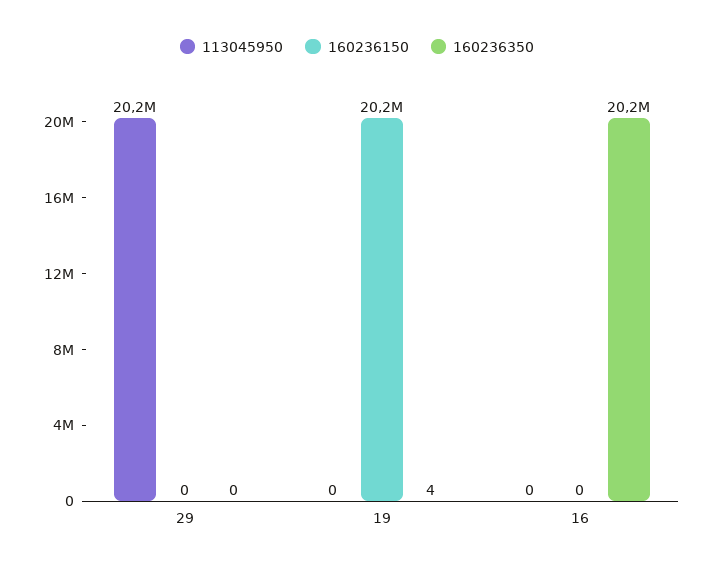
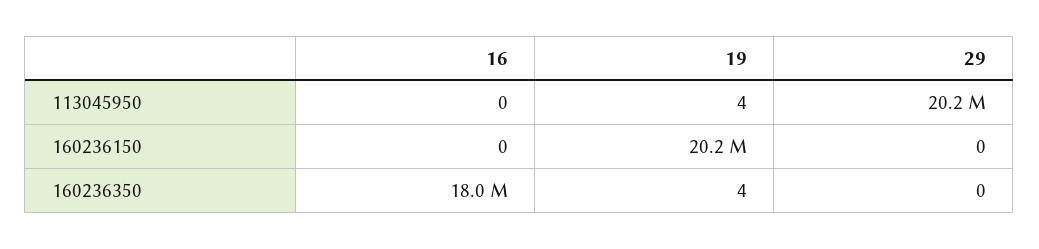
113045950, 19: 0 -> 4
160236350, 16: 20200000 -> 18000000

